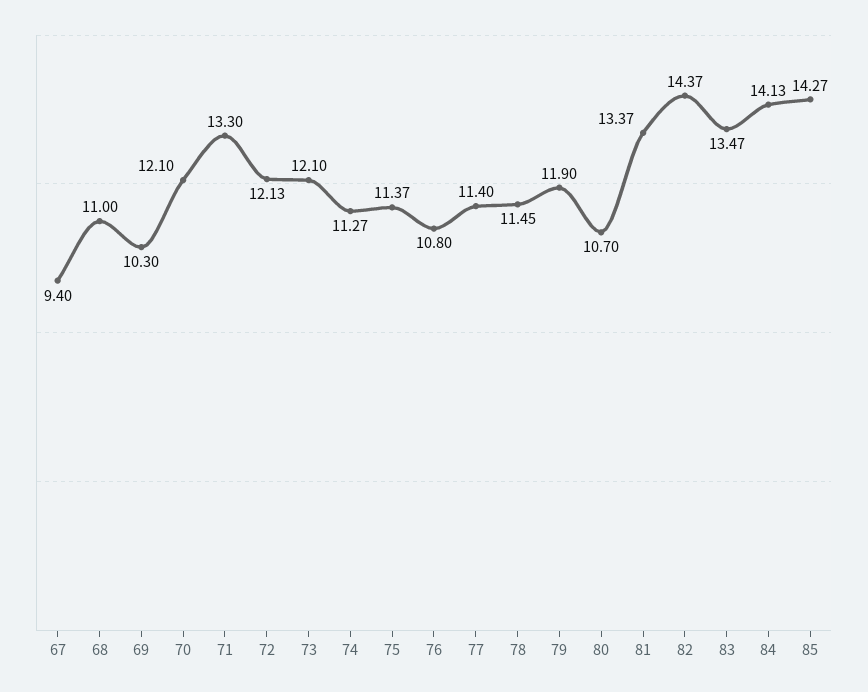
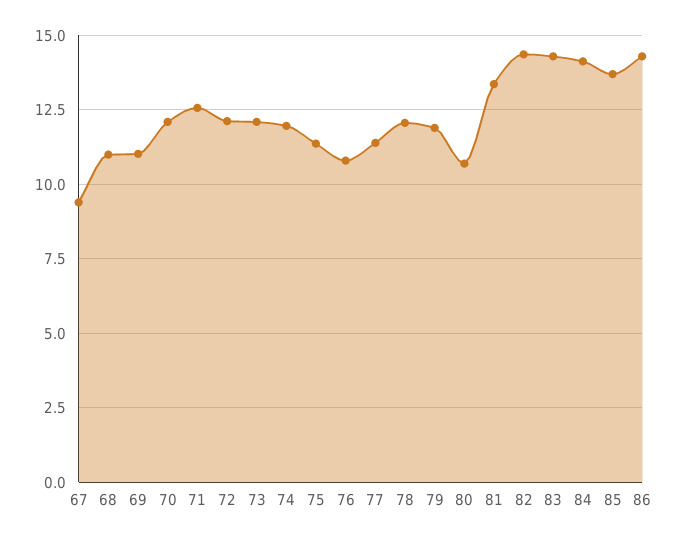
69: 10.3 -> 11
71: 13.3 -> 12.5
74: 11.27 -> 12
78: 11.45 -> 12
83: 13.47 -> 14.25
85: 14.27 -> 13.75
86: none -> 14.25

